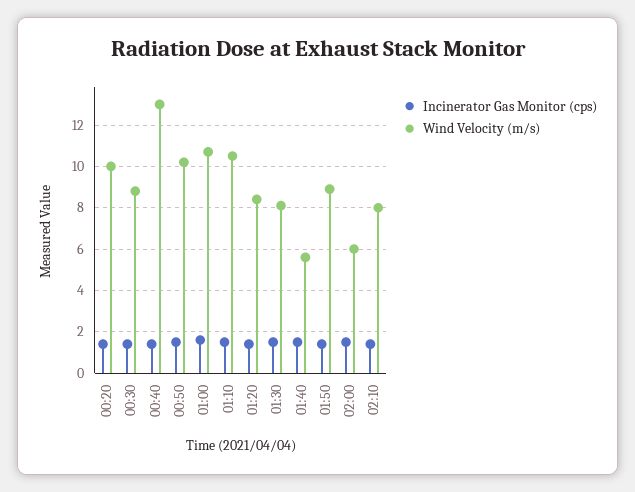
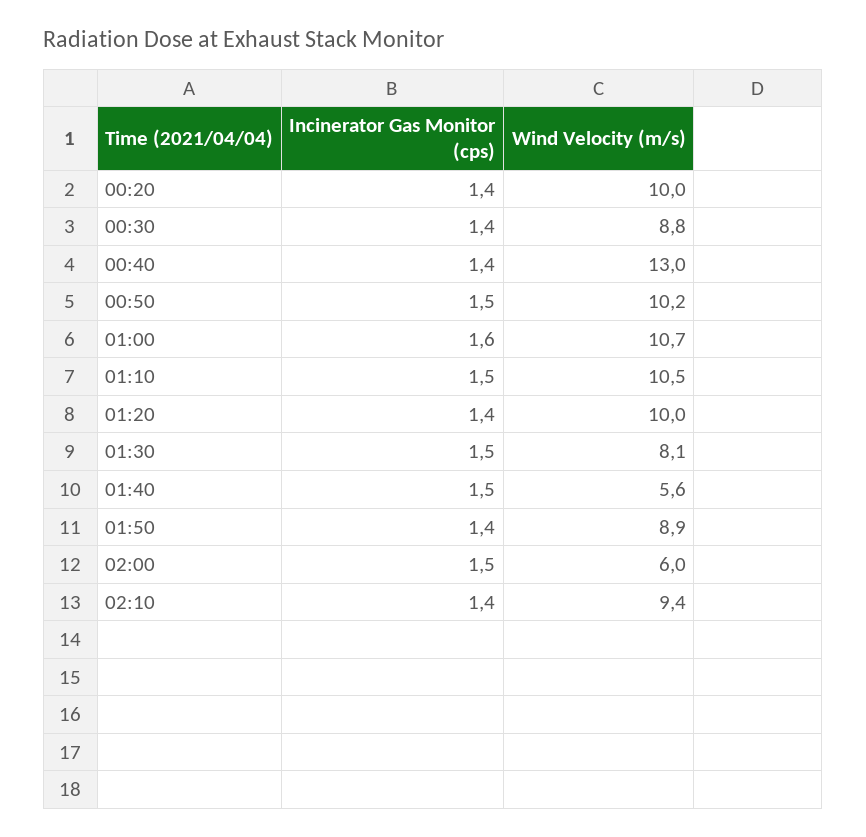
Wind Velocity (m/s), 01:20: 8.5 -> 10
Wind Velocity (m/s), 02:10: 8 -> 9.4

